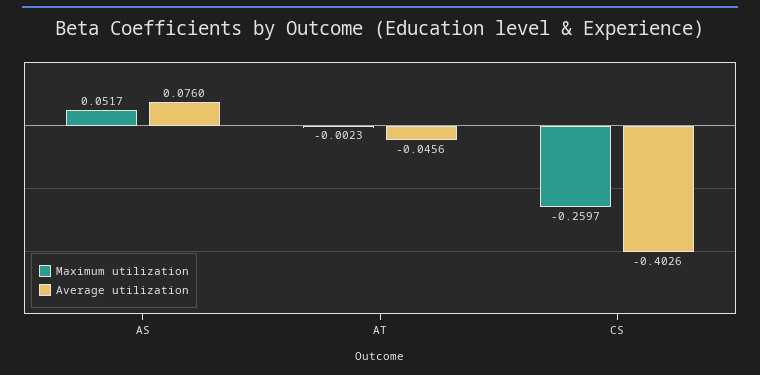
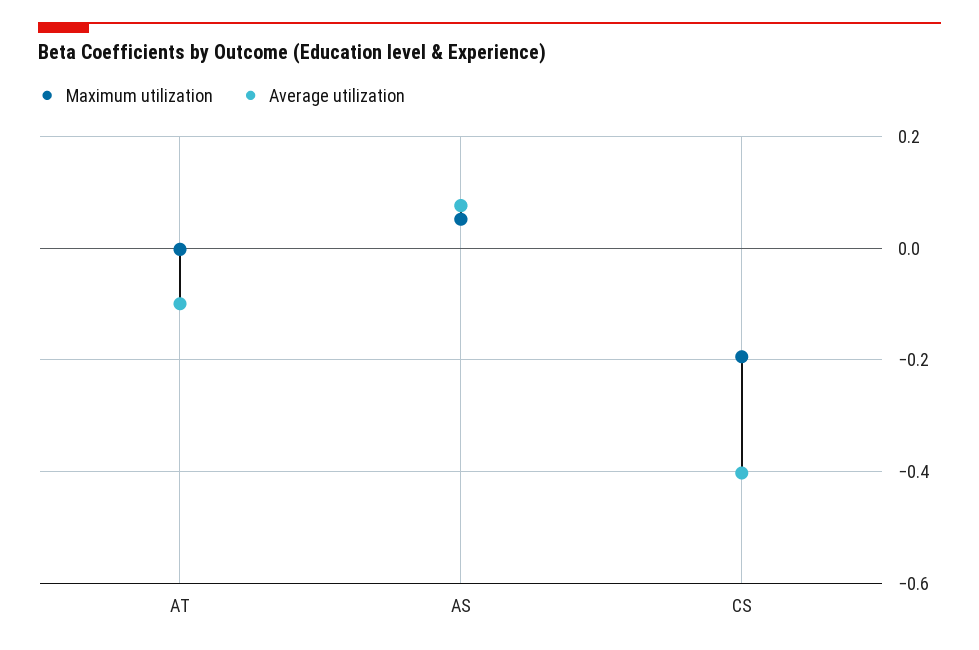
Average utilization, AT: -0.0456 -> -0.1
Maximum utilization, CS: -0.2597 -> -0.2

